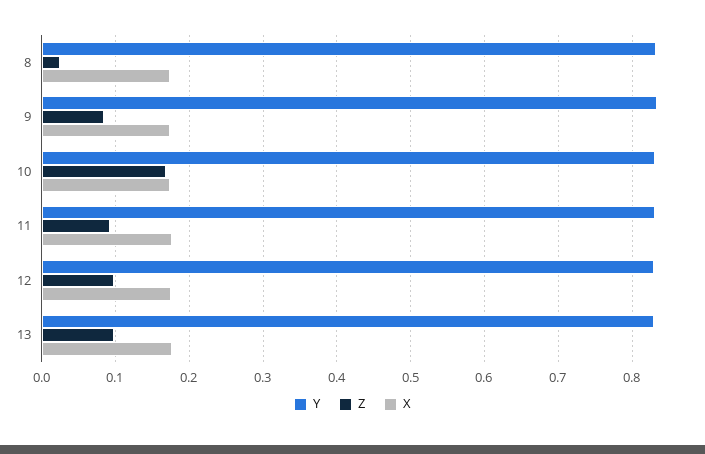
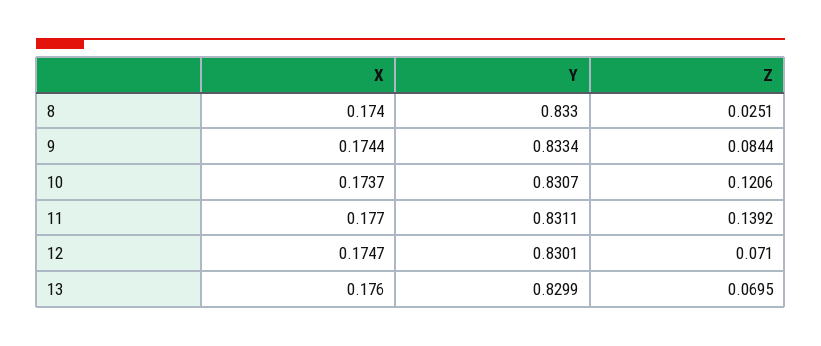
Z, 10: 0.17 -> 0.1206
Z, 11: 0.09 -> 0.1392
Z, 12: 0.1 -> 0.071
Z, 13: 0.1 -> 0.0695

